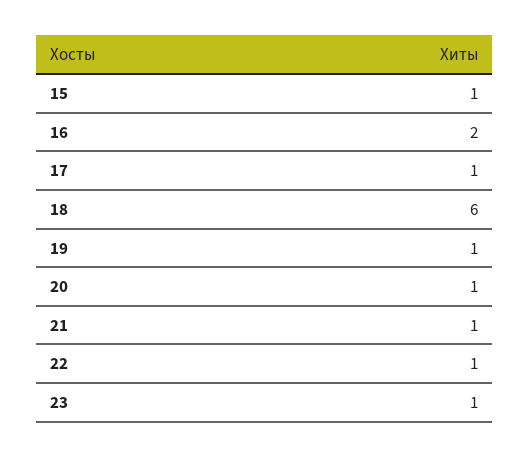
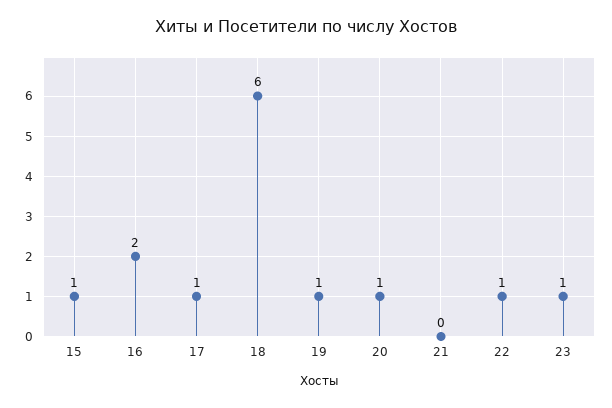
21: 1 -> 0

